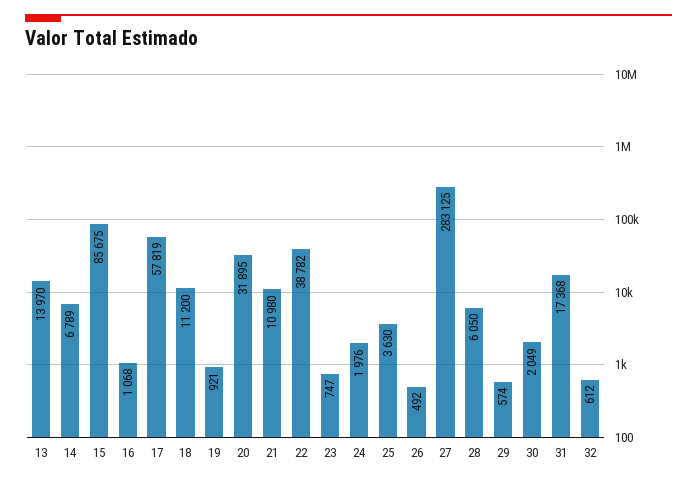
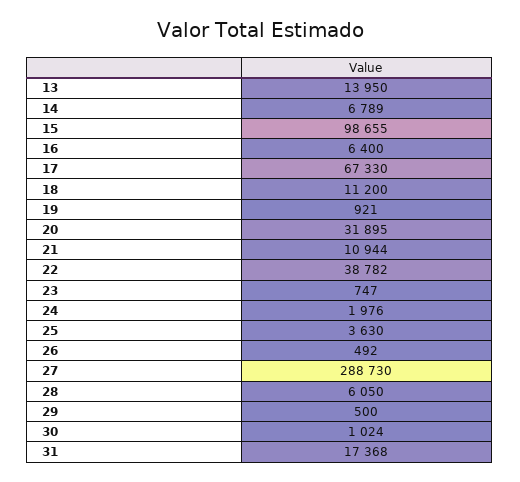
13: 13970 -> 13950
15: 85675 -> 98655
16: 1068 -> 6400
17: 57819 -> 67330
21: 10980 -> 10944
27: 283125 -> 288730
29: 574 -> 500
30: 2049 -> 1024
32: 612 -> none

